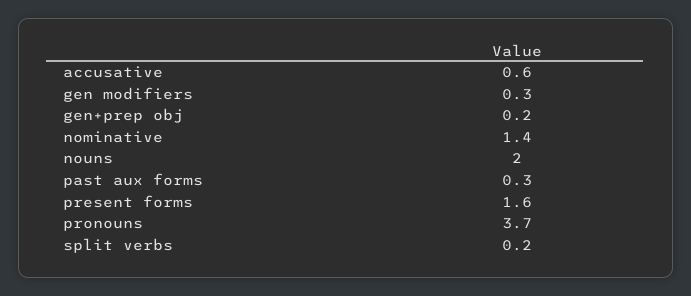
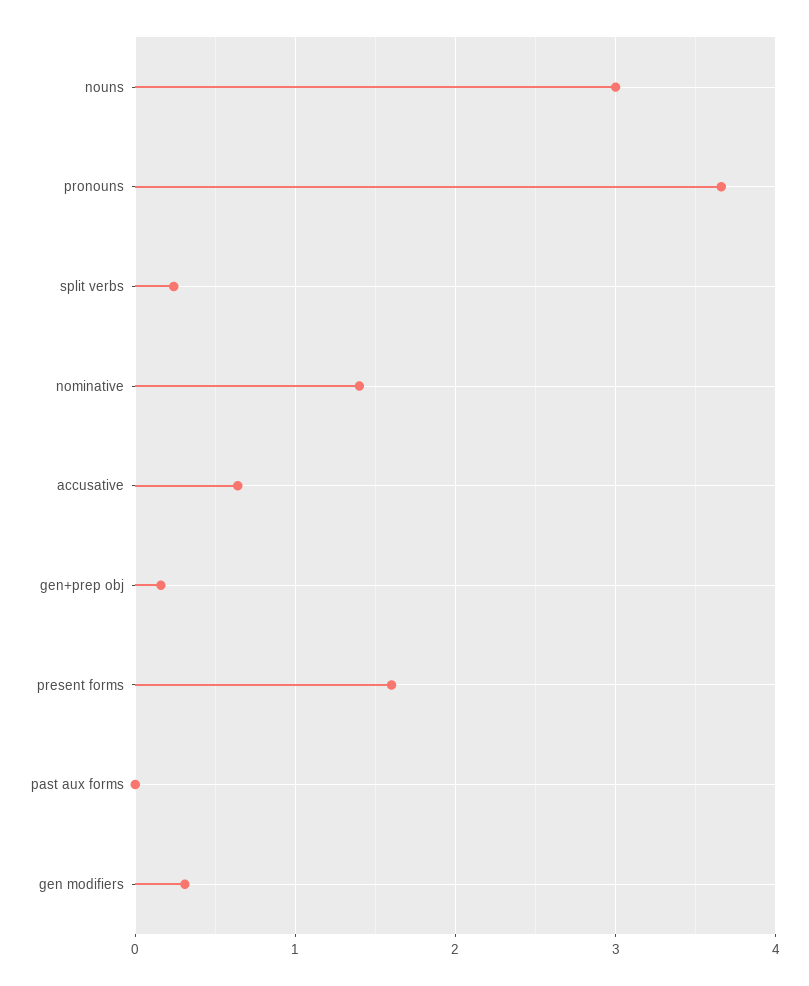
nouns: 2 -> 3
past aux forms: 0.3 -> 0

